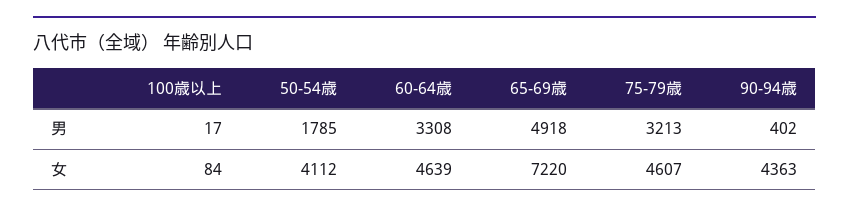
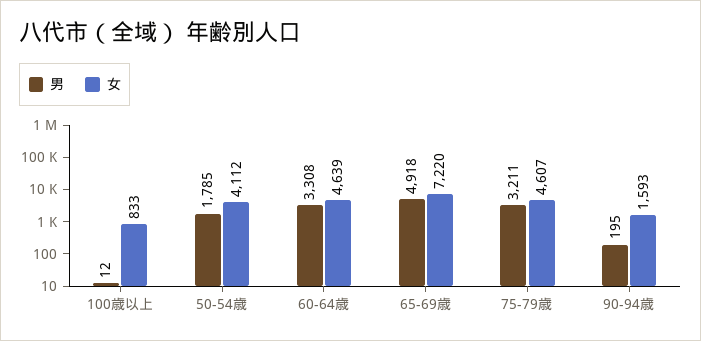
男, 100歳以上: 17 -> 12
男, 75-79歳: 3213 -> 3211
男, 90-94歳: 402 -> 195
女, 100歳以上: 84 -> 833
女, 90-94歳: 4363 -> 1593

